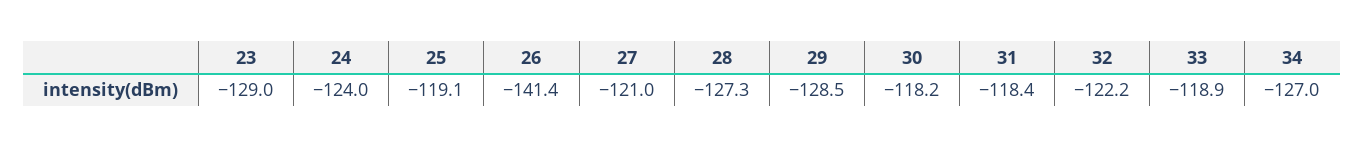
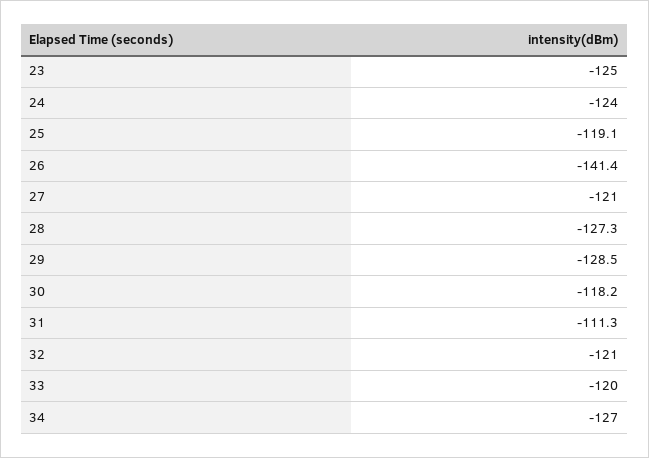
23: -129 -> -125
31: -118.4 -> -111.3
32: -122.2 -> -121
33: -118.9 -> -120

